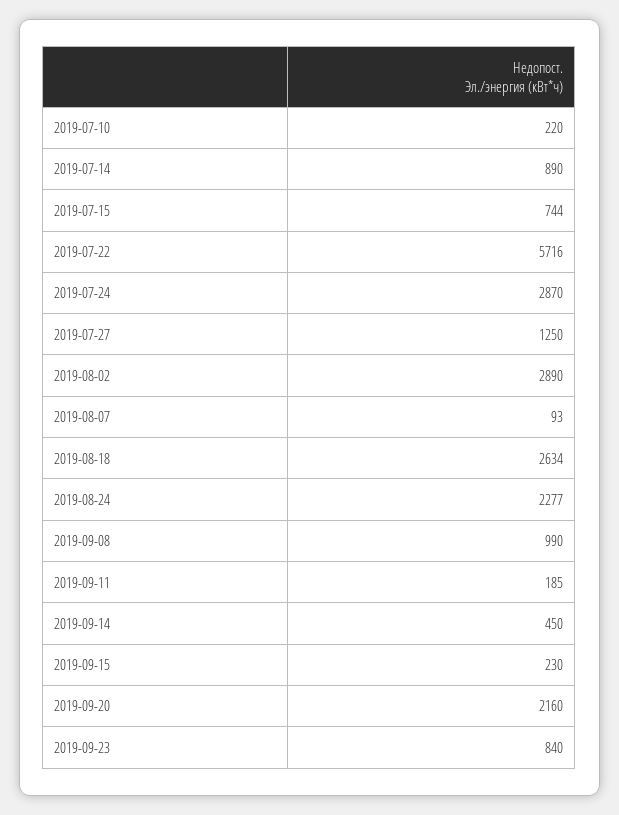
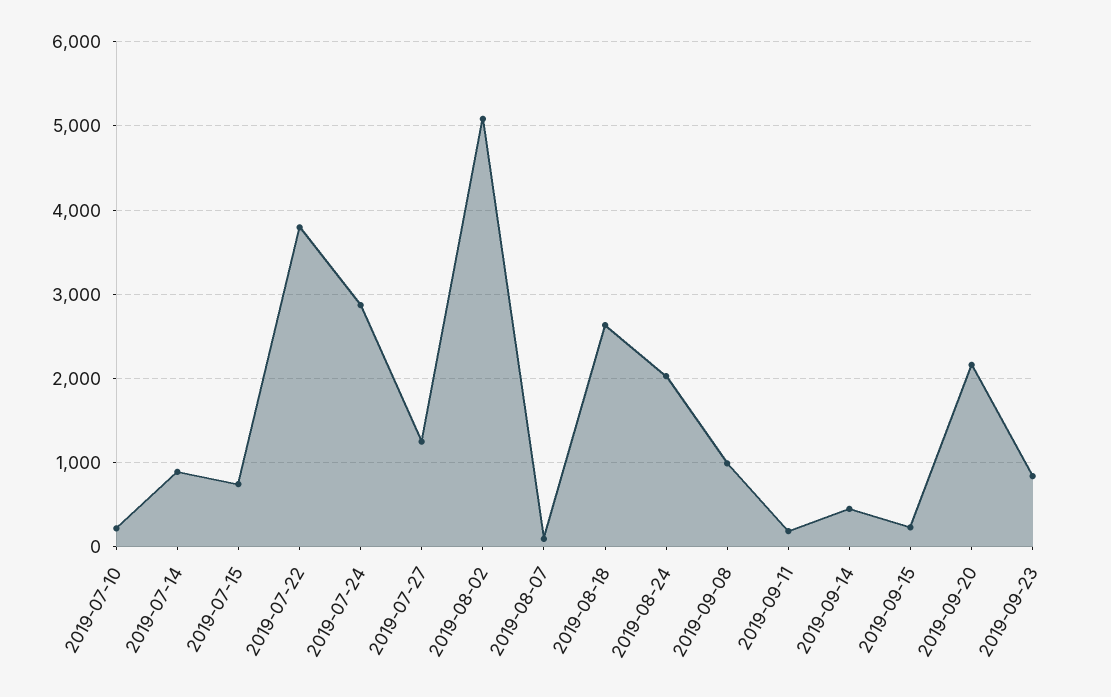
2019-07-22: 5716 -> 3800
2019-08-02: 2890 -> 5100
2019-08-24: 2277 -> 2000

